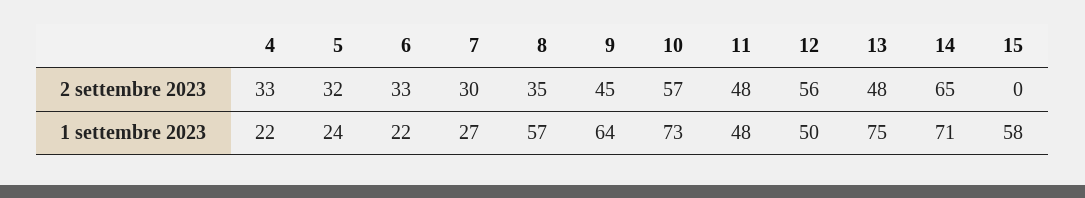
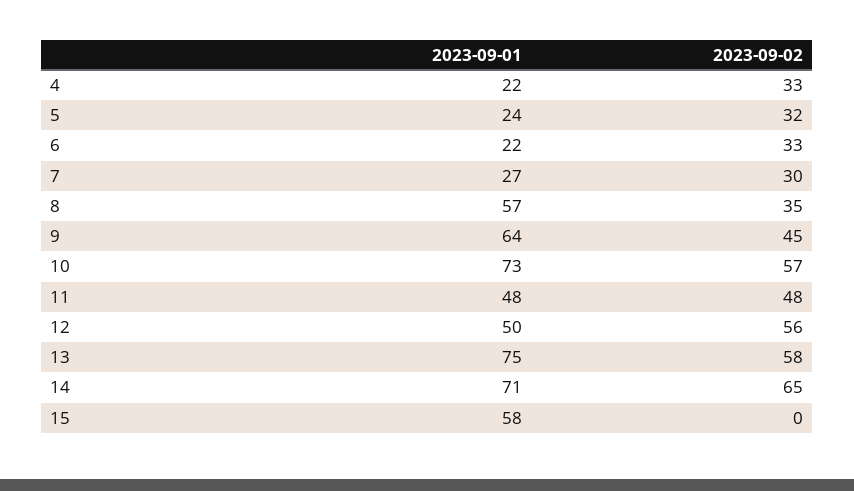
13, 2 settembre 2023: 48 -> 58

